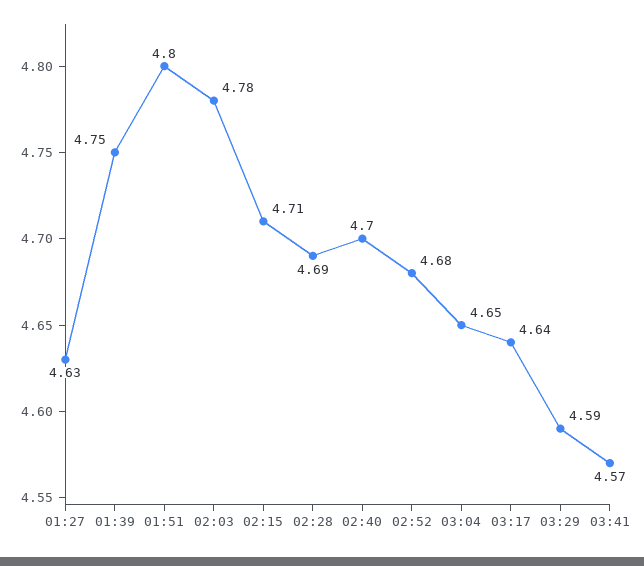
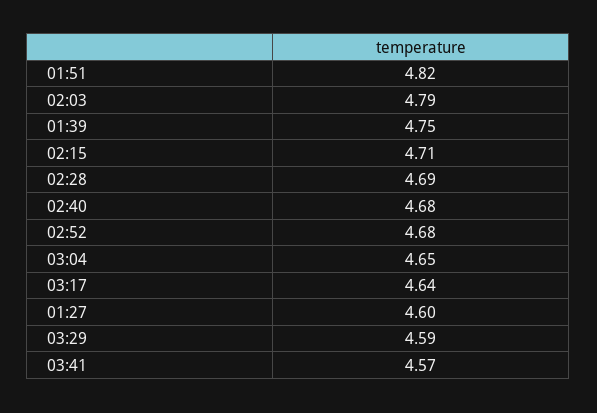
01:27: 4.63 -> 4.6
01:51: 4.8 -> 4.82
02:03: 4.78 -> 4.79
02:40: 4.7 -> 4.68

